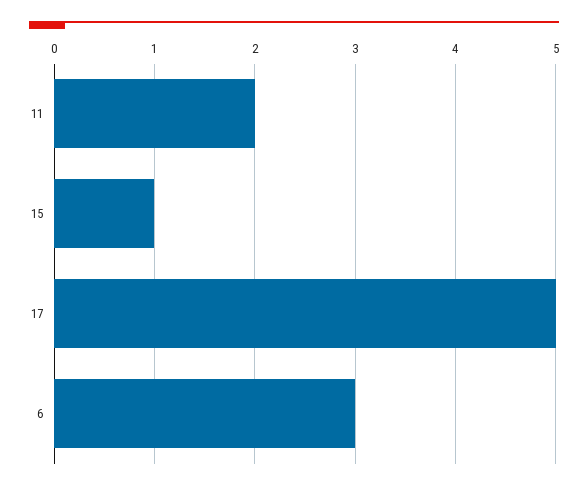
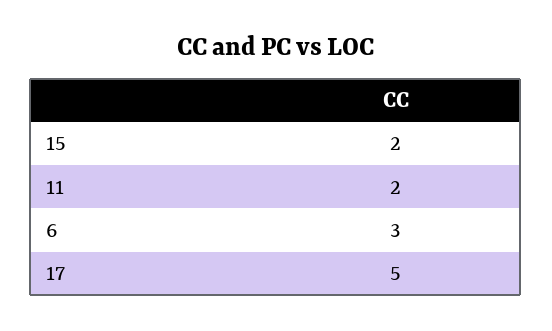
15: 1 -> 2

